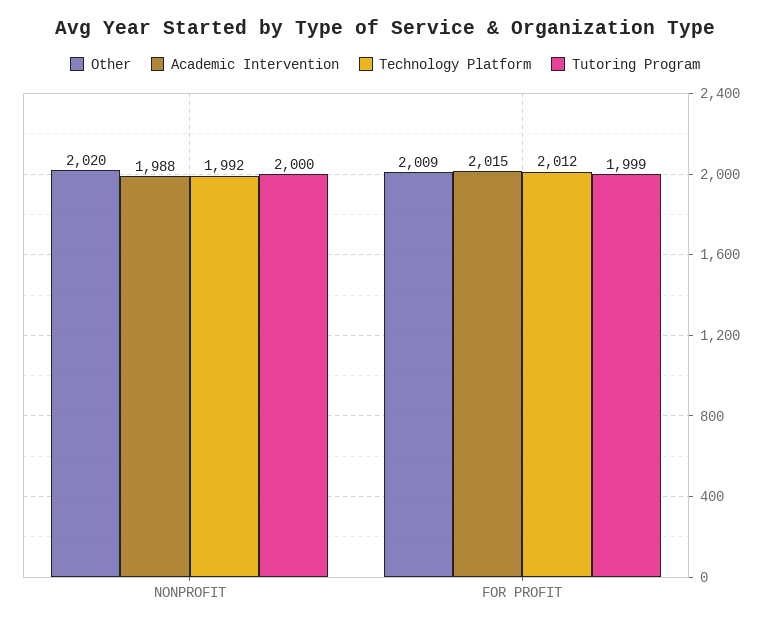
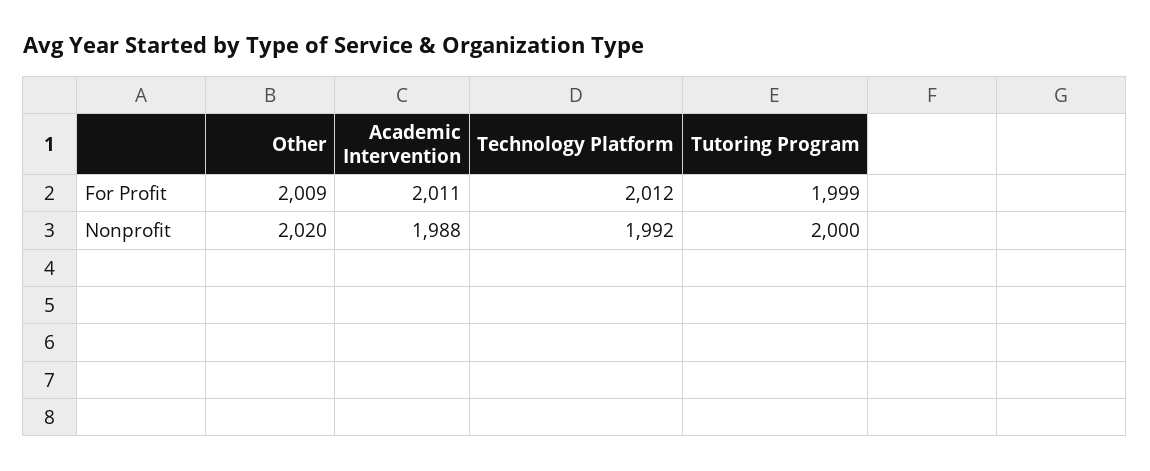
Academic Intervention, FOR PROFIT: 2015 -> 2011

